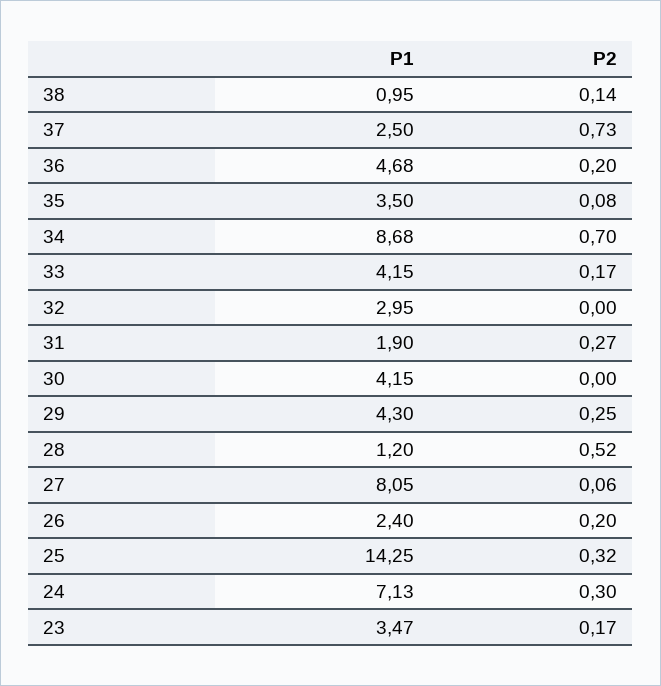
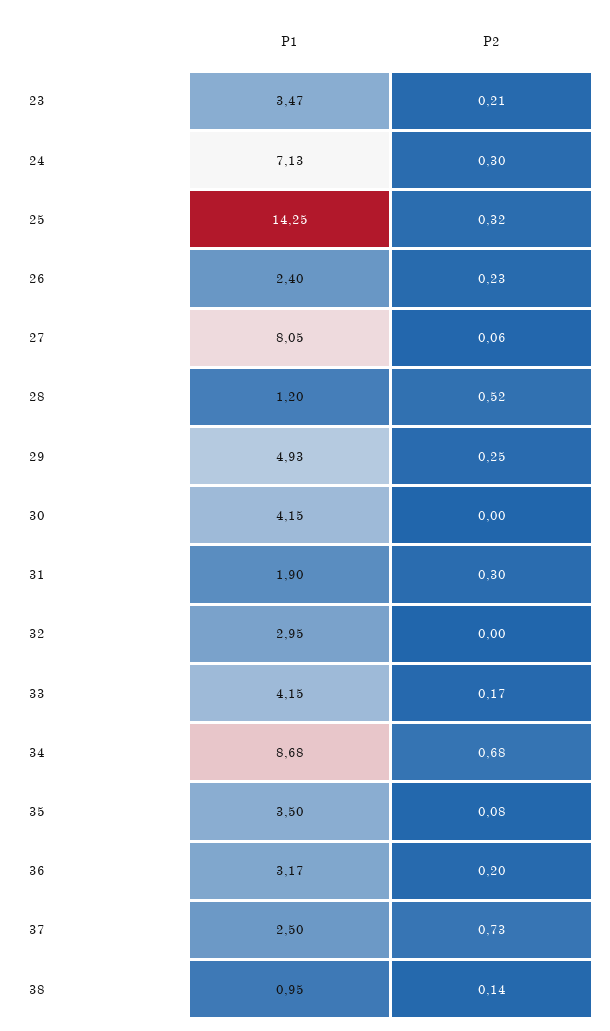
P1, 36: 4.68 -> 3.17
P2, 34: 0.7 -> 0.68
P2, 31: 0.27 -> 0.3
P1, 29: 4.3 -> 4.93
P2, 26: 0.2 -> 0.23
P2, 23: 0.17 -> 0.21

